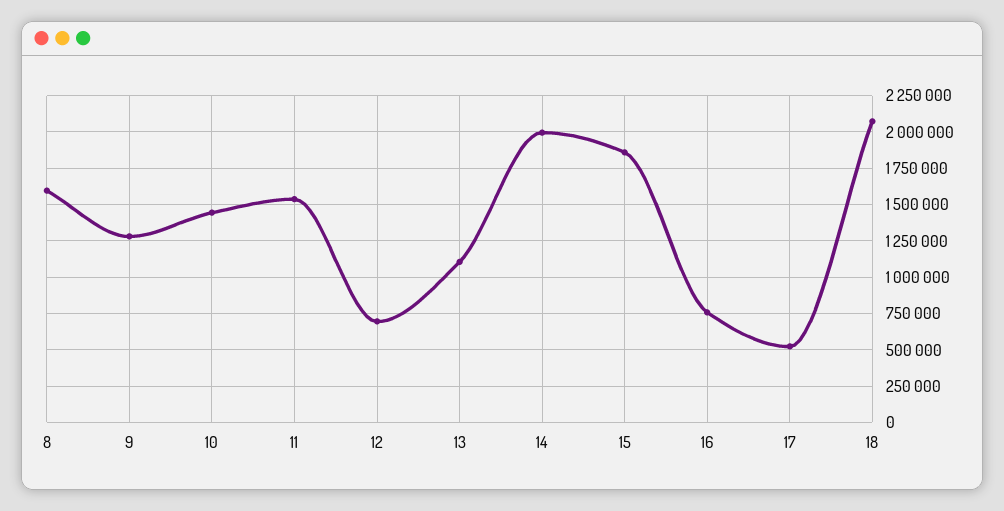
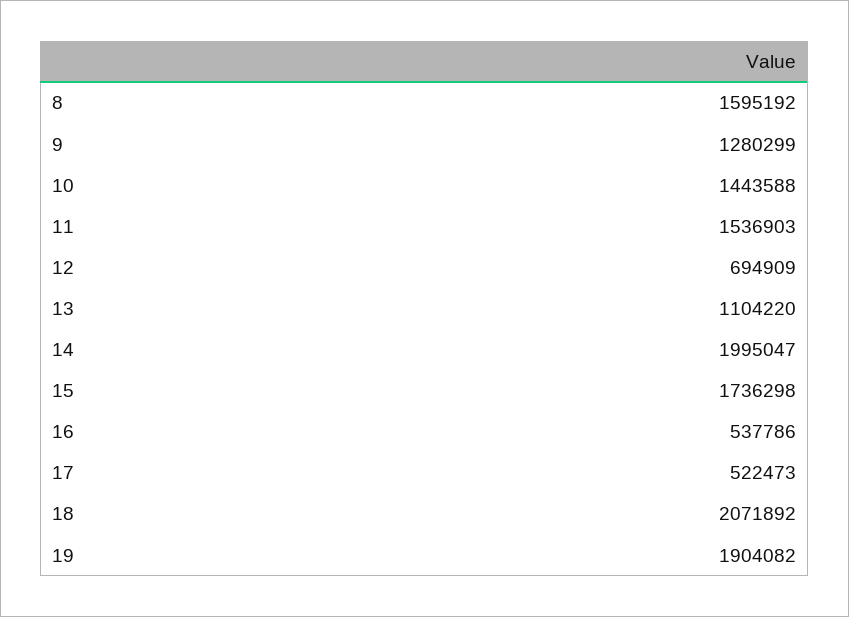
15: 1850000 -> 1736298
16: 750000 -> 537786
19: none -> 1904082

